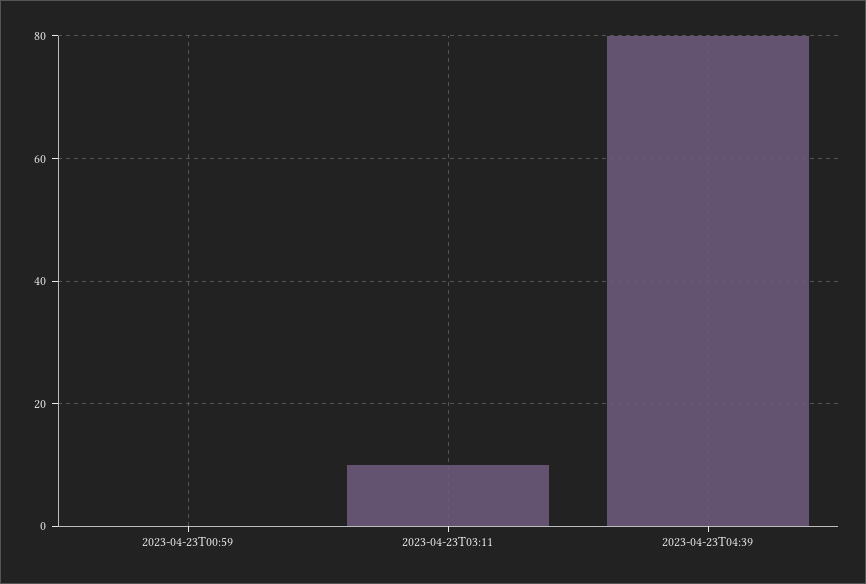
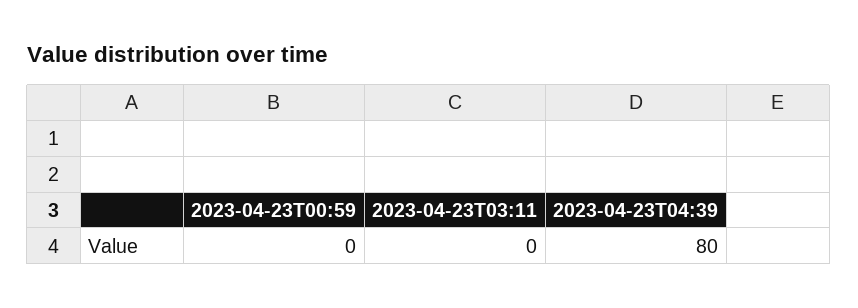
2023-04-23T03:11: 10 -> 0

